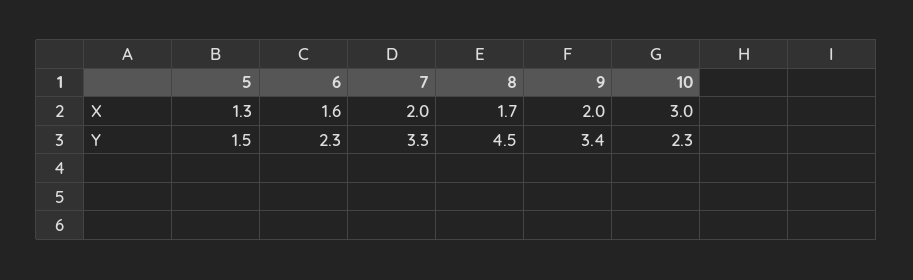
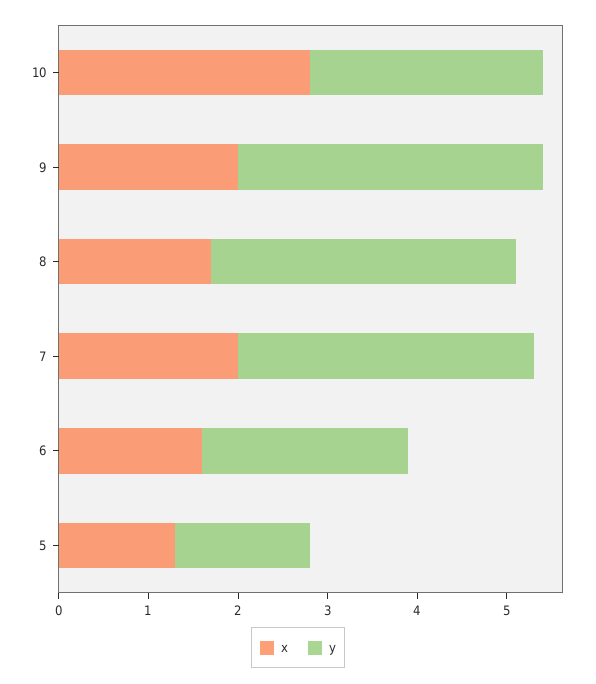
X, 10: 3 -> 2.8
Y, 8: 4.5 -> 3.4
Y, 10: 2.3 -> 2.6

